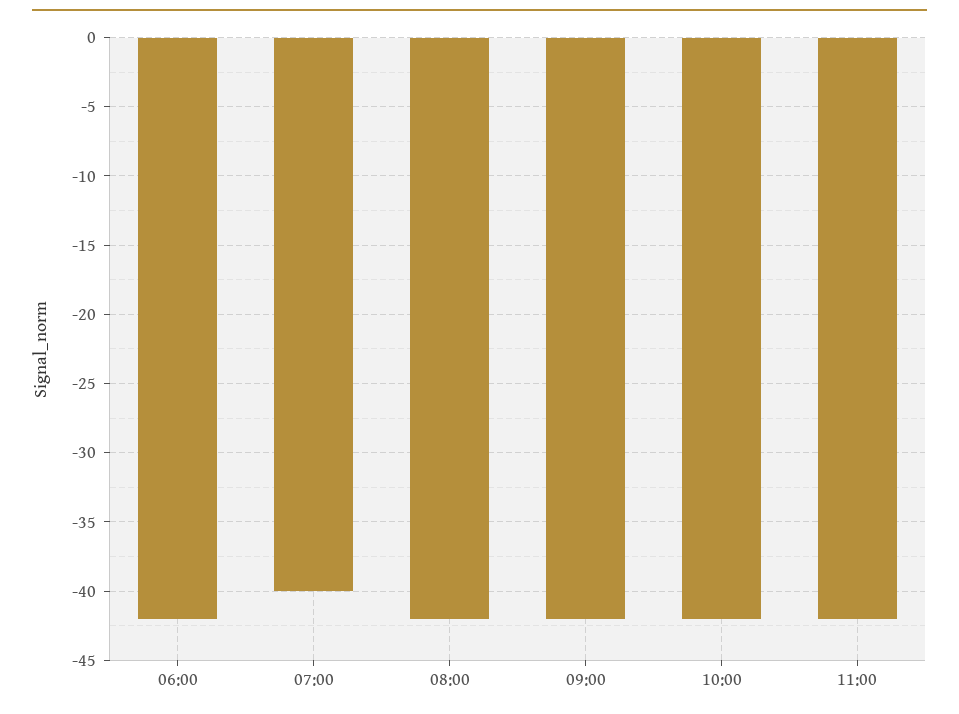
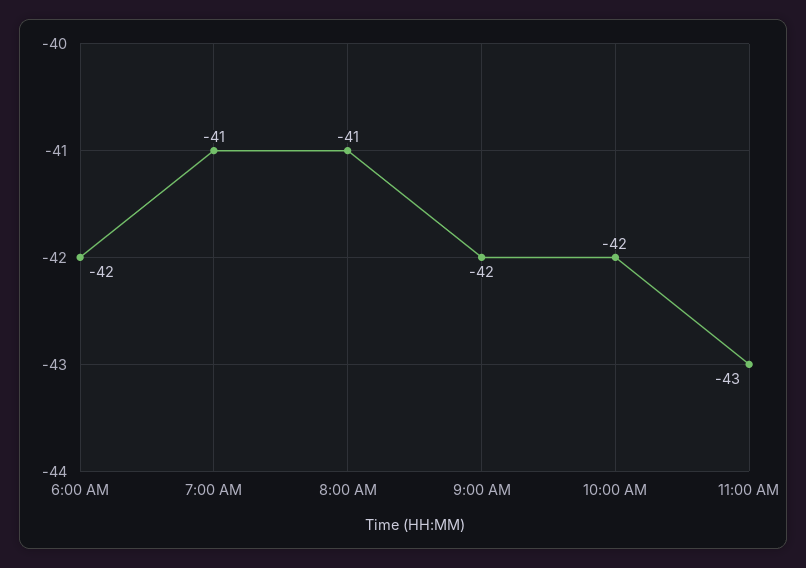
07:00: -40 -> -41
08:00: -42 -> -41
11:00: -42 -> -43

